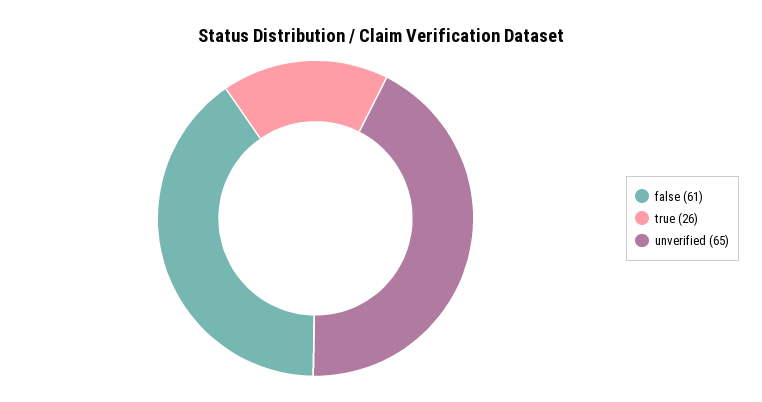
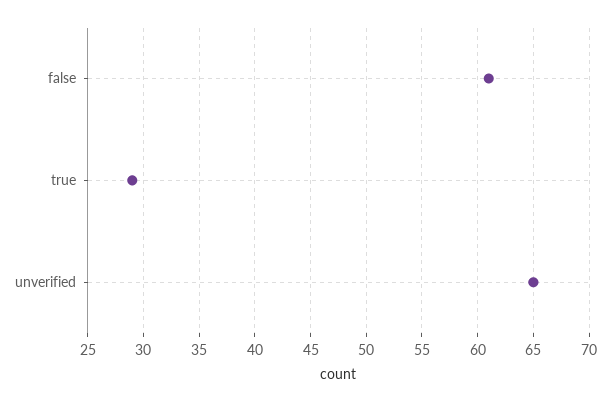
true: 26 -> 29

